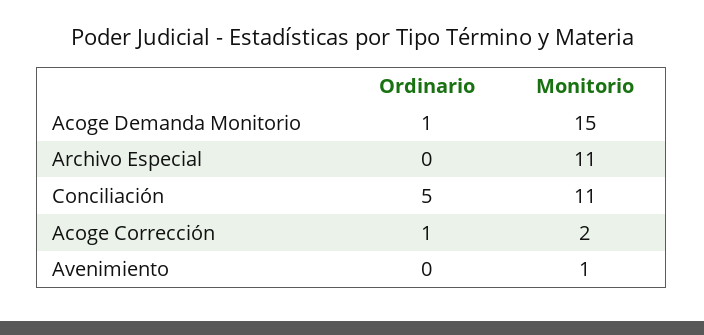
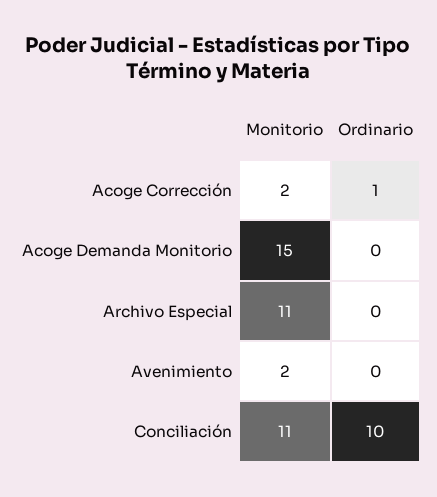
Ordinario, Acoge Demanda Monitorio: 1 -> 0
Ordinario, Conciliación: 5 -> 10
Monitorio, Avenimiento: 1 -> 2

